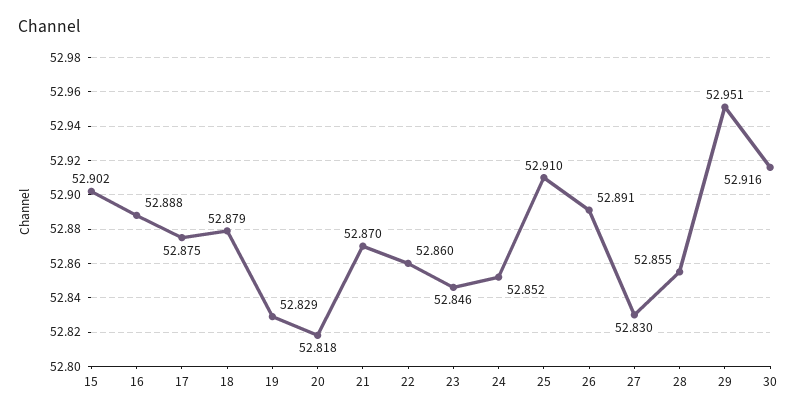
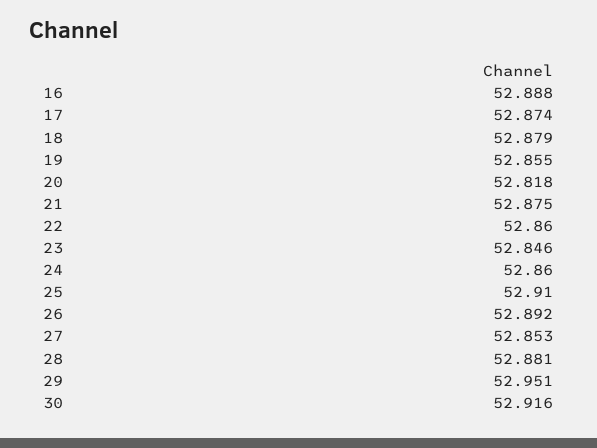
15: 52.902 -> none
17: 52.875 -> 52.874
19: 52.829 -> 52.855
21: 52.87 -> 52.875
24: 52.852 -> 52.86
26: 52.891 -> 52.892
27: 52.83 -> 52.853
28: 52.855 -> 52.881

